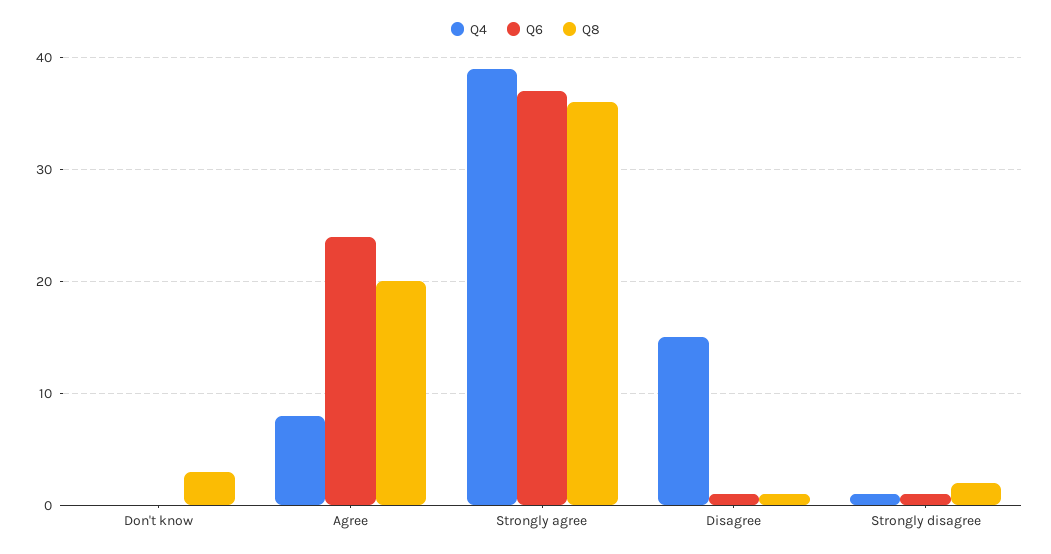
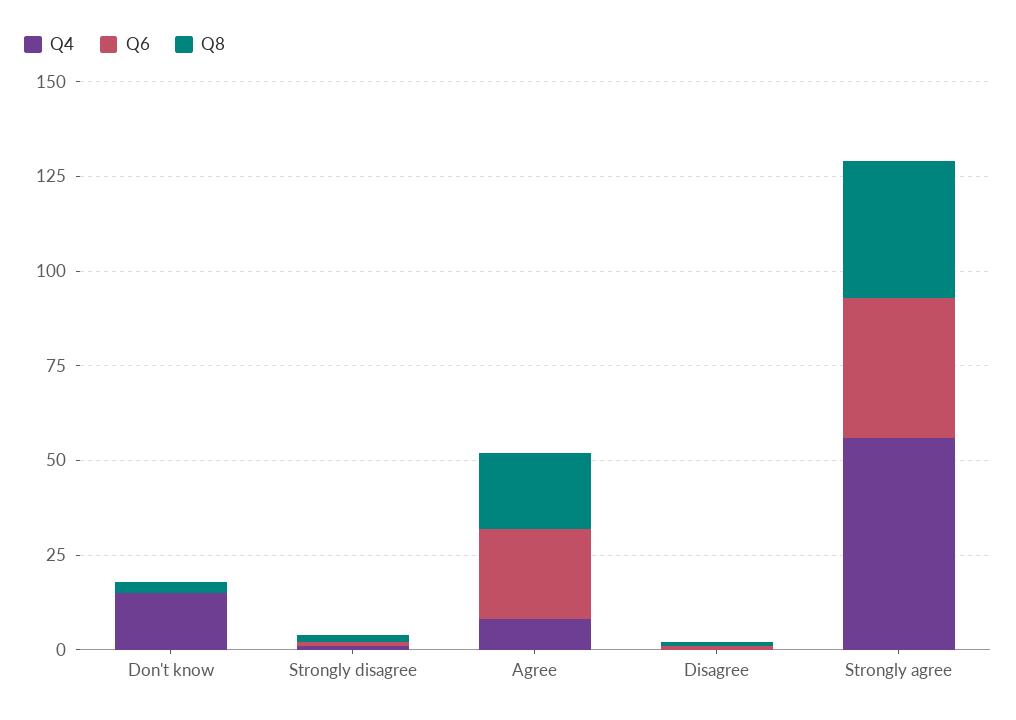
Q4, Don't know: 0 -> 15
Q4, Strongly agree: 39 -> 55
Q4, Disagree: 15 -> 0

